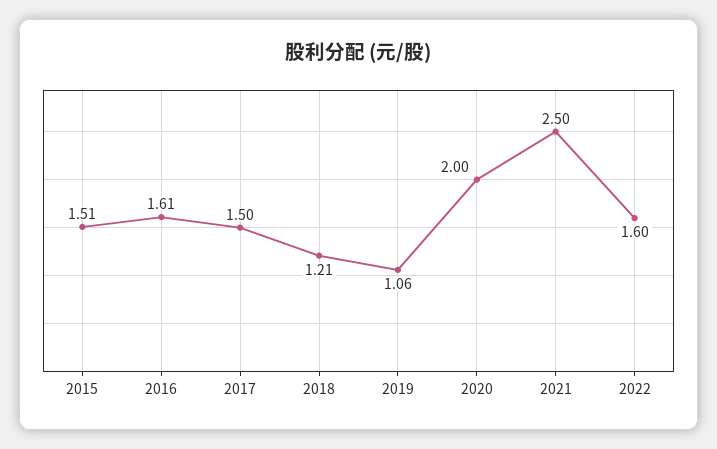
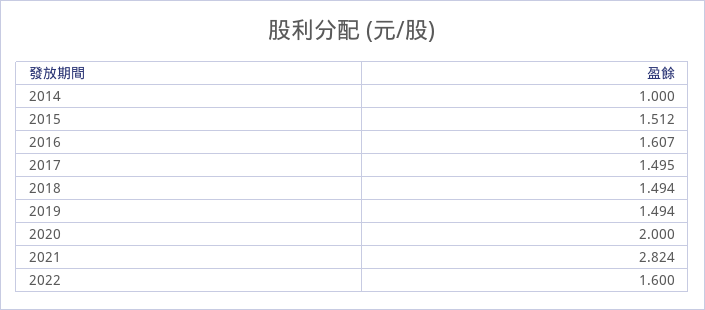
2018: 1.21 -> 1.494
2019: 1.06 -> 1.494
2021: 2.5 -> 2.824
2014: none -> 1

